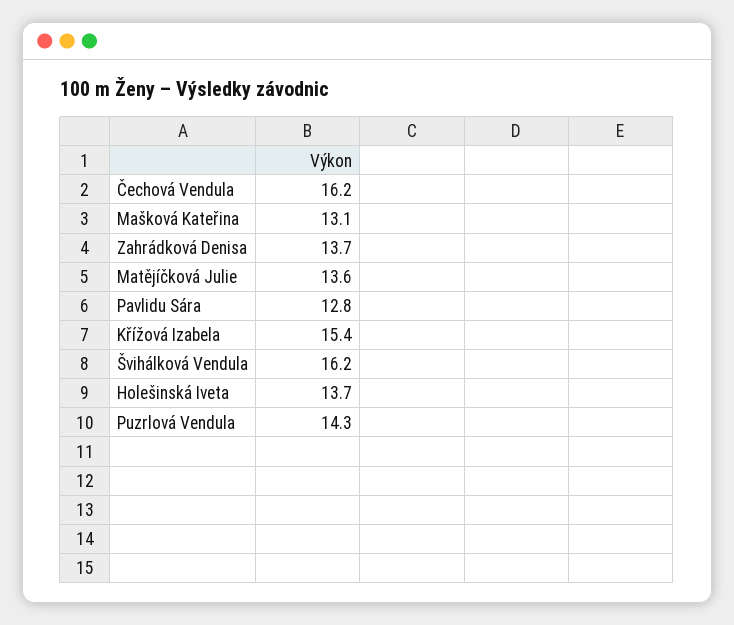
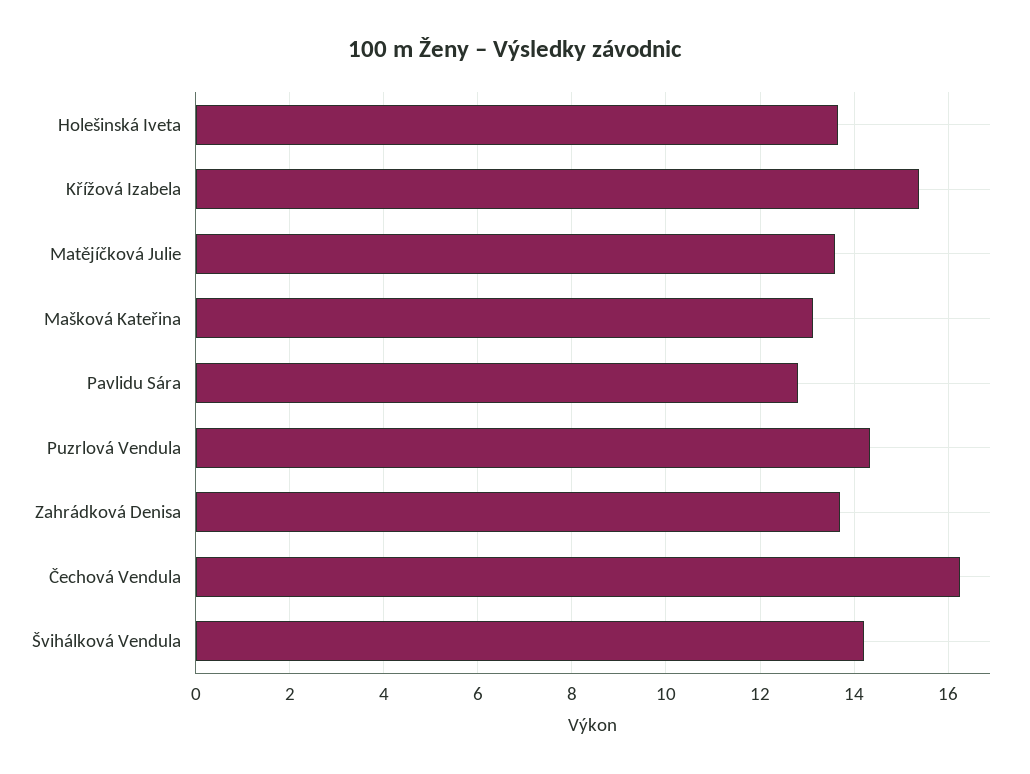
Švihálková Vendula: 16.2 -> 14.2

